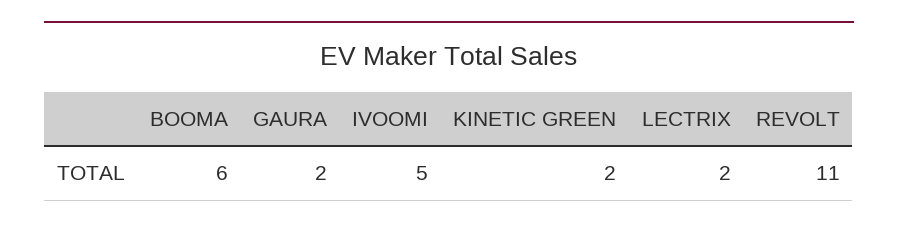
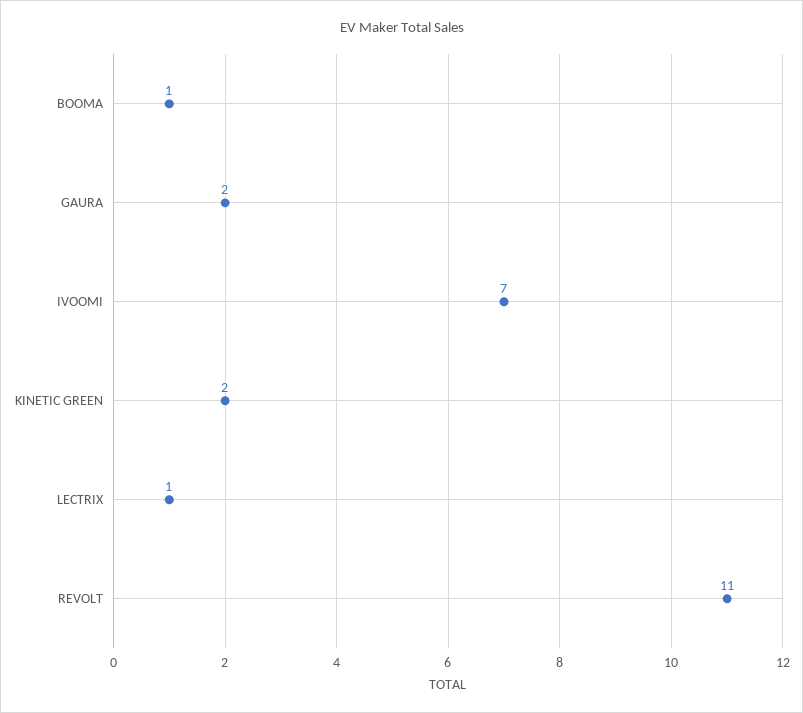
BOOMA: 6 -> 1
IVOOMI: 5 -> 7
LECTRIX: 2 -> 1

